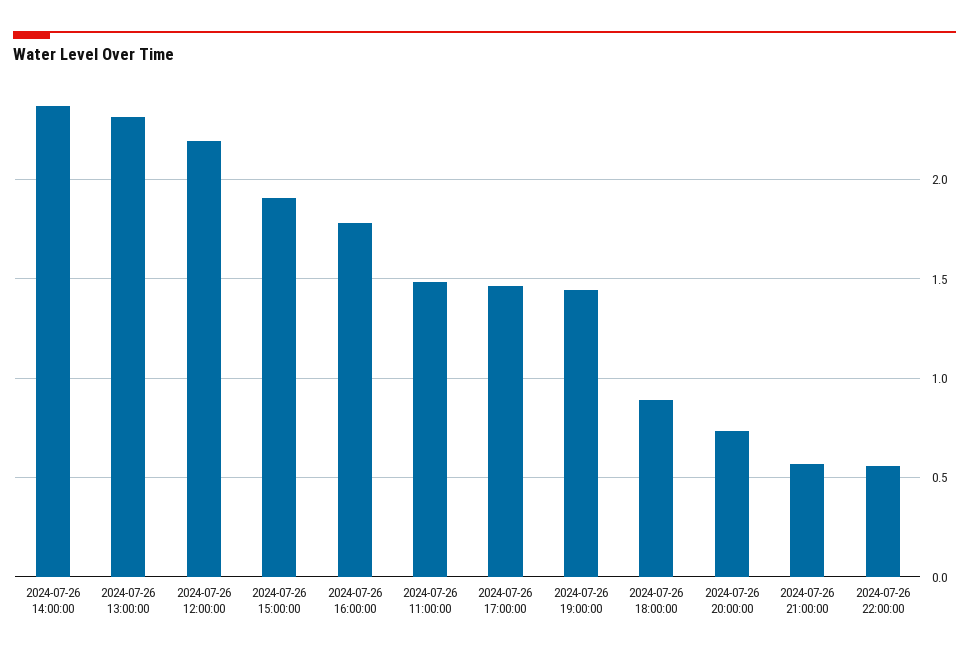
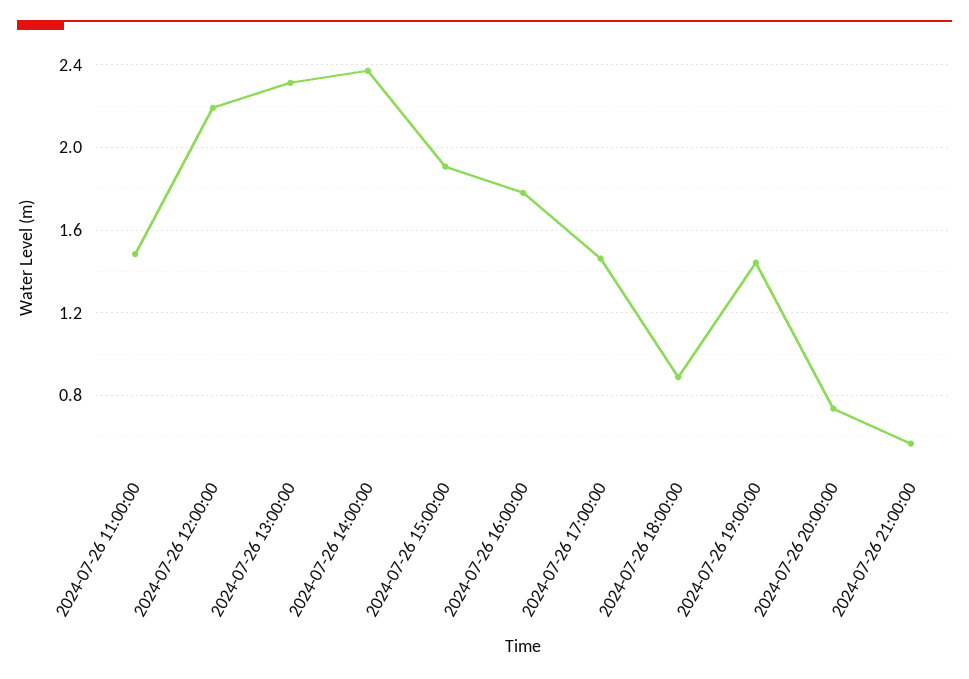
2024-07-26 22:00:00: 0.55 -> none

